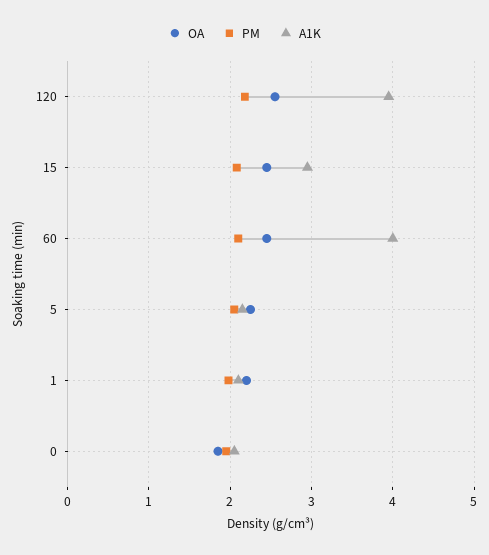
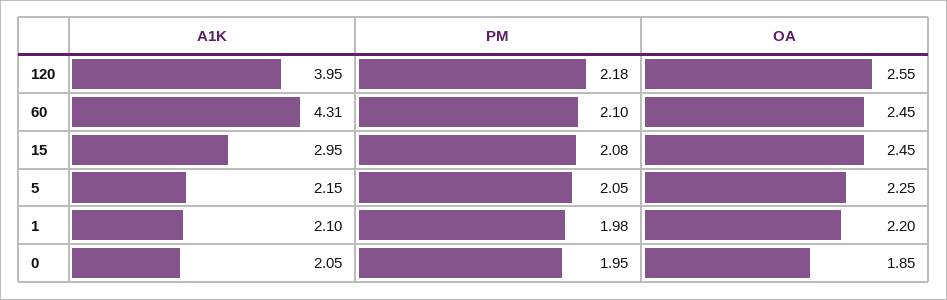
A1K, 60: 4 -> 4.31

